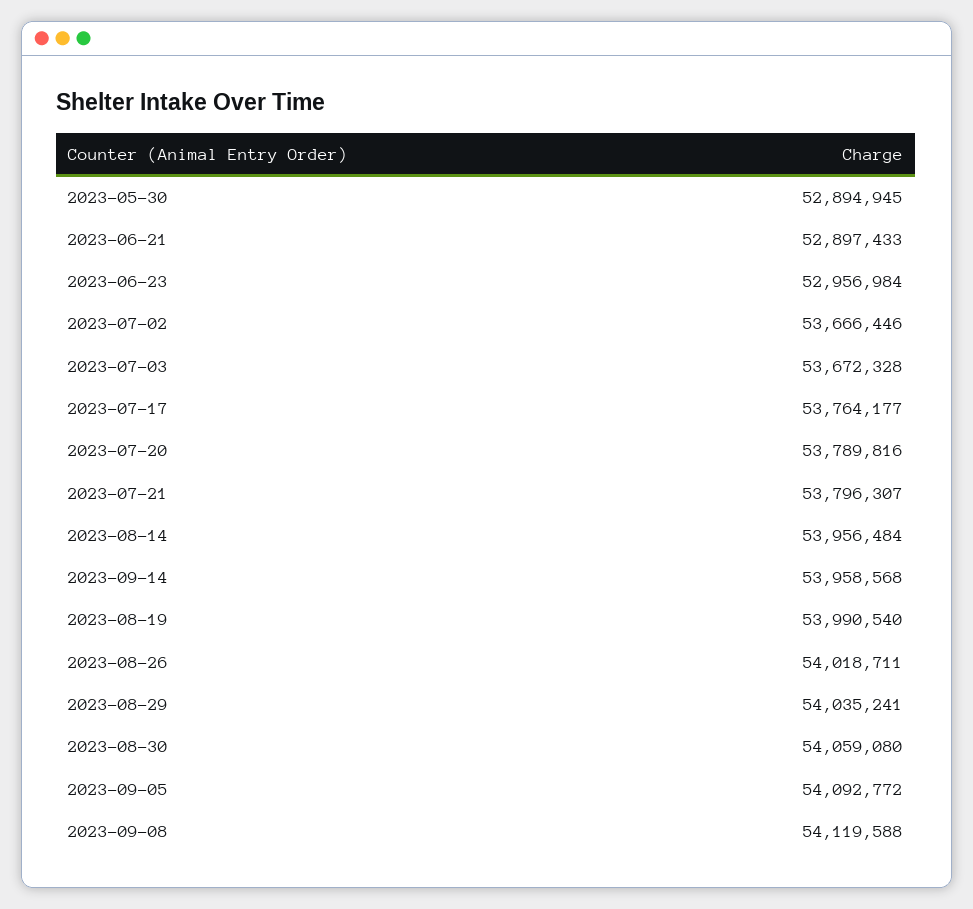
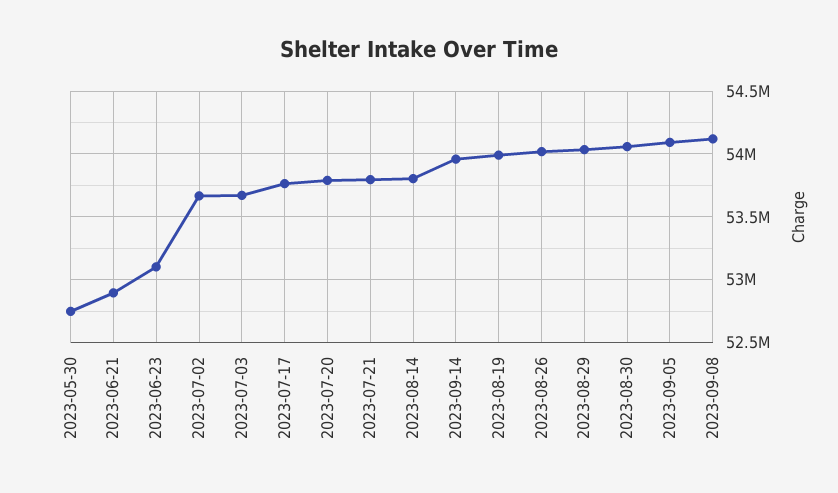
2023-05-30: 52894945 -> 52750000
2023-06-23: 52956984 -> 53100000
2023-08-14: 53956484 -> 53800000

